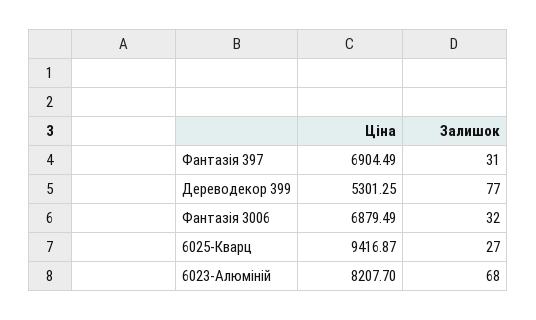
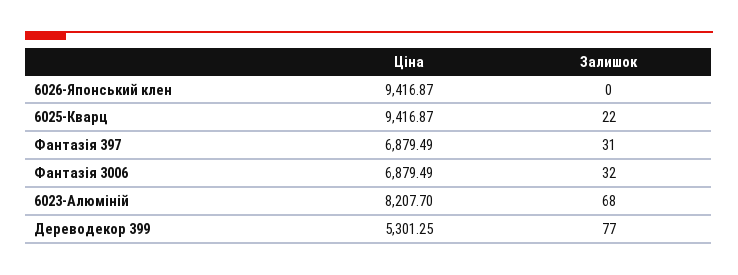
Ціна, Фантазія 397: 6904.49 -> 6879.49
Залишок, 6025-Кварц: 27 -> 22
Ціна, 6026-Японський клен: none -> 9416.87
Залишок, 6026-Японський клен: none -> 0

